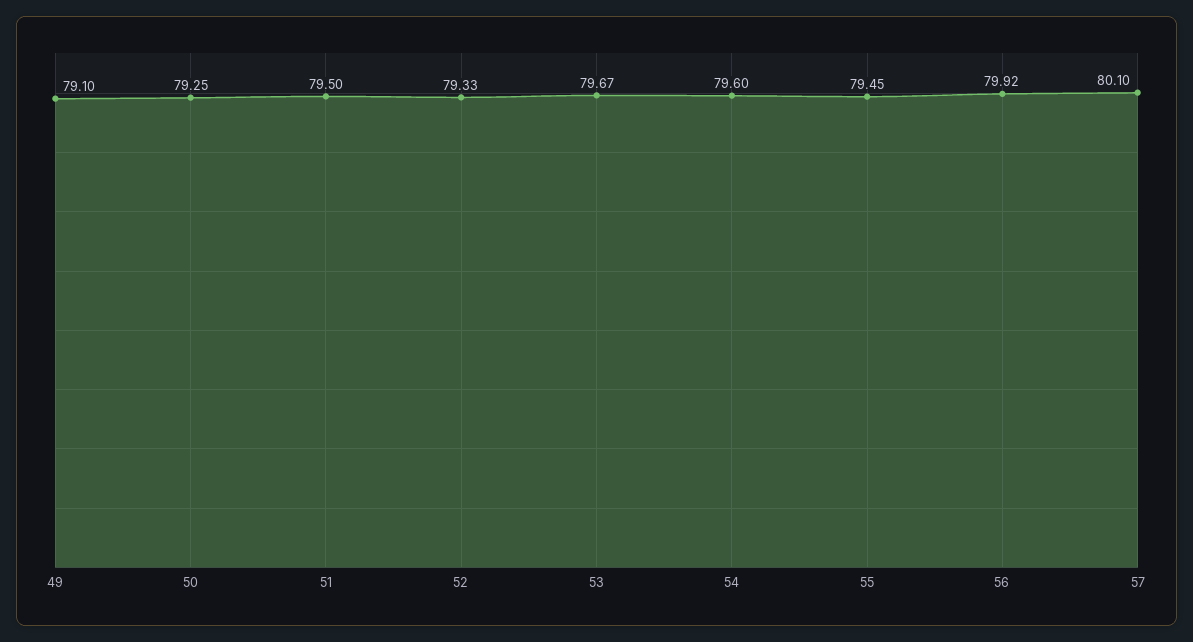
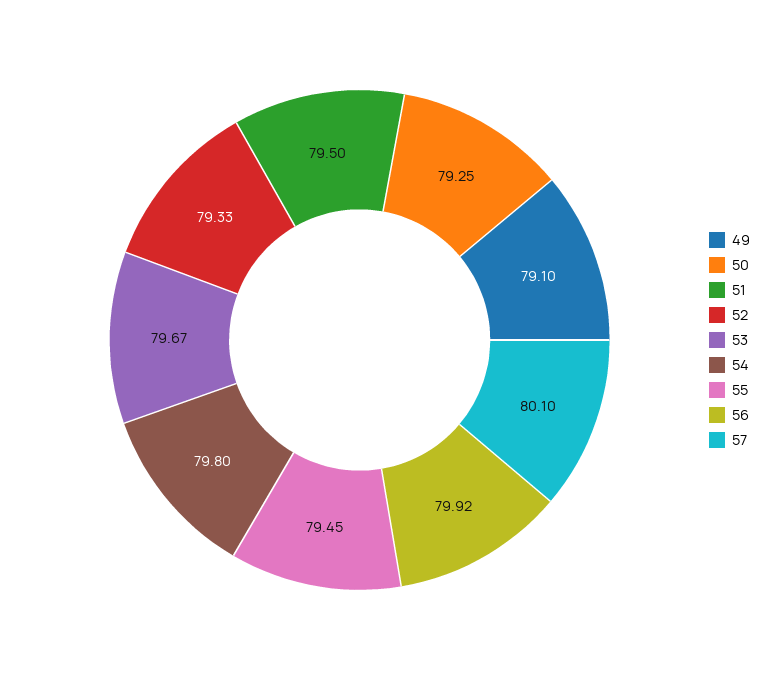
54: 79.6 -> 79.8

